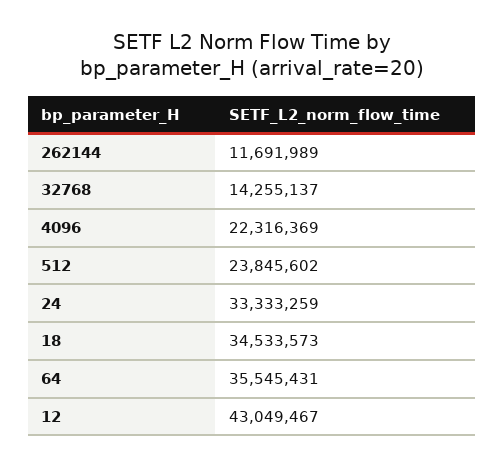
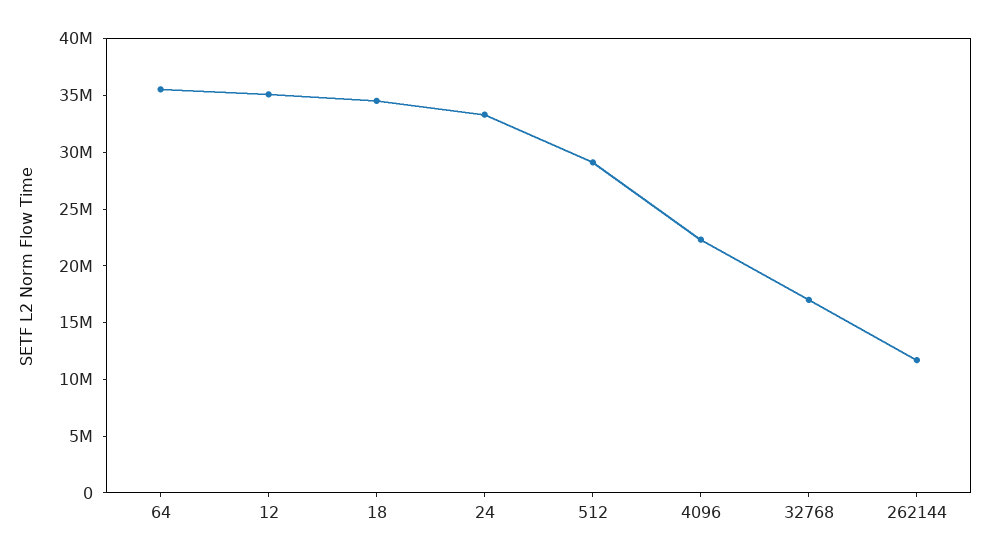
32768: 14255137 -> 17000000
512: 23845602 -> 29000000
12: 43049467 -> 35000000

